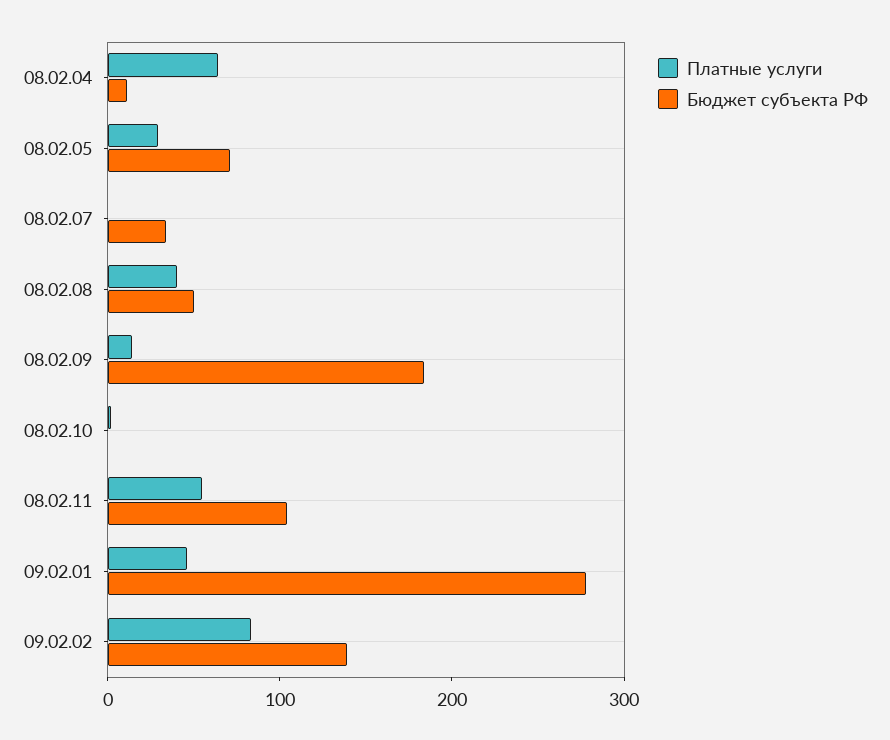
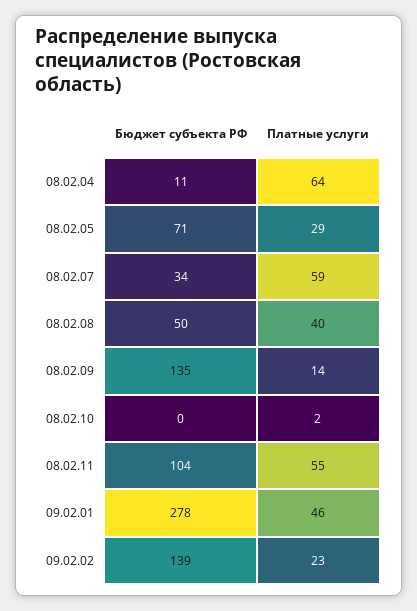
Платные услуги, 08.02.07: 0 -> 59
Бюджет субъекта РФ, 08.02.09: 180 -> 135
Платные услуги, 09.02.02: 80 -> 23

